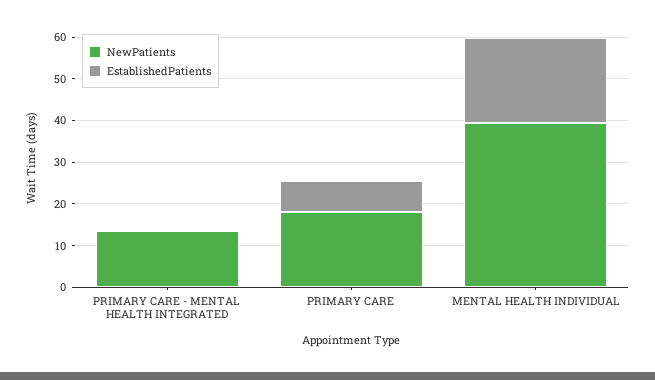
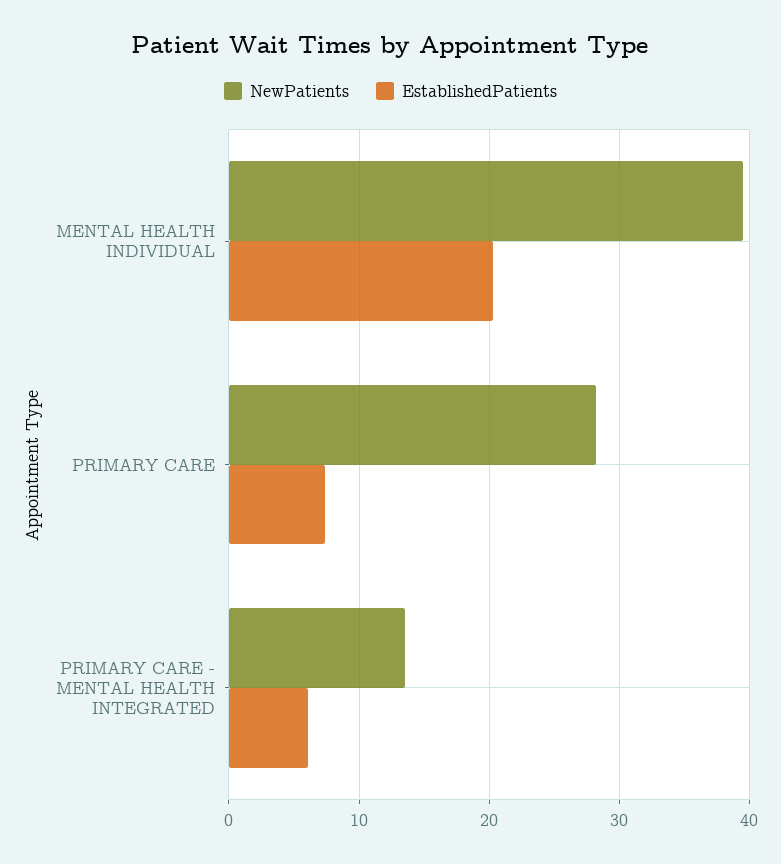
EstablishedPatients, PRIMARY CARE - MENTAL HEALTH INTEGRATED: 0 -> 6
NewPatients, PRIMARY CARE: 18 -> 28

